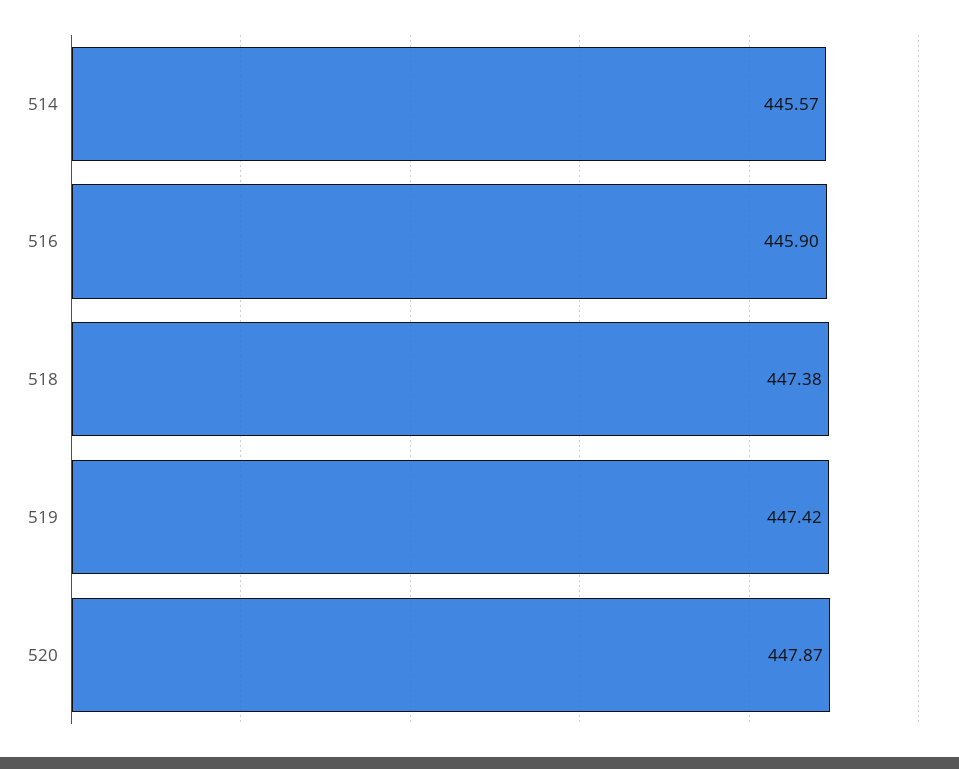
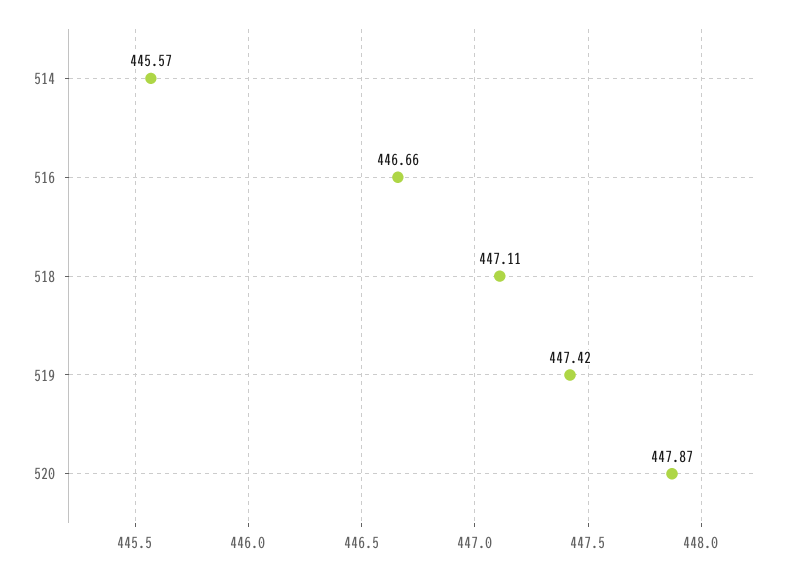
516: 445.9 -> 446.66
518: 447.38 -> 447.11

